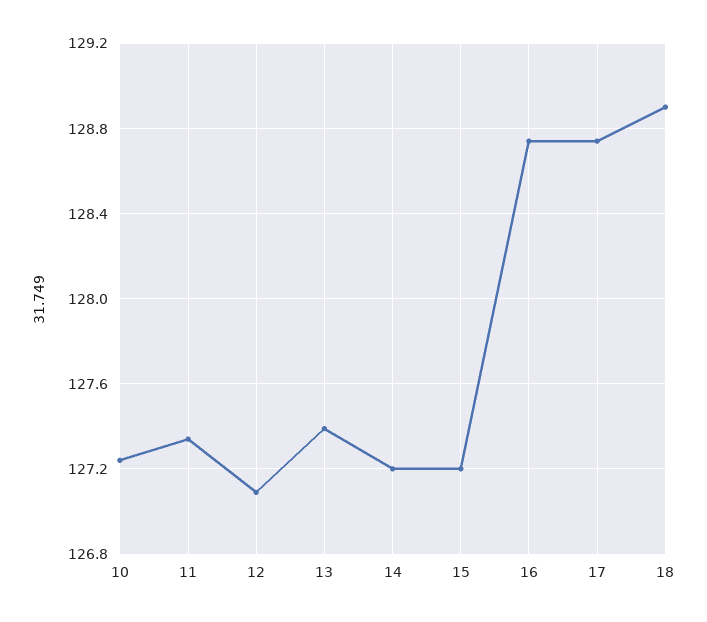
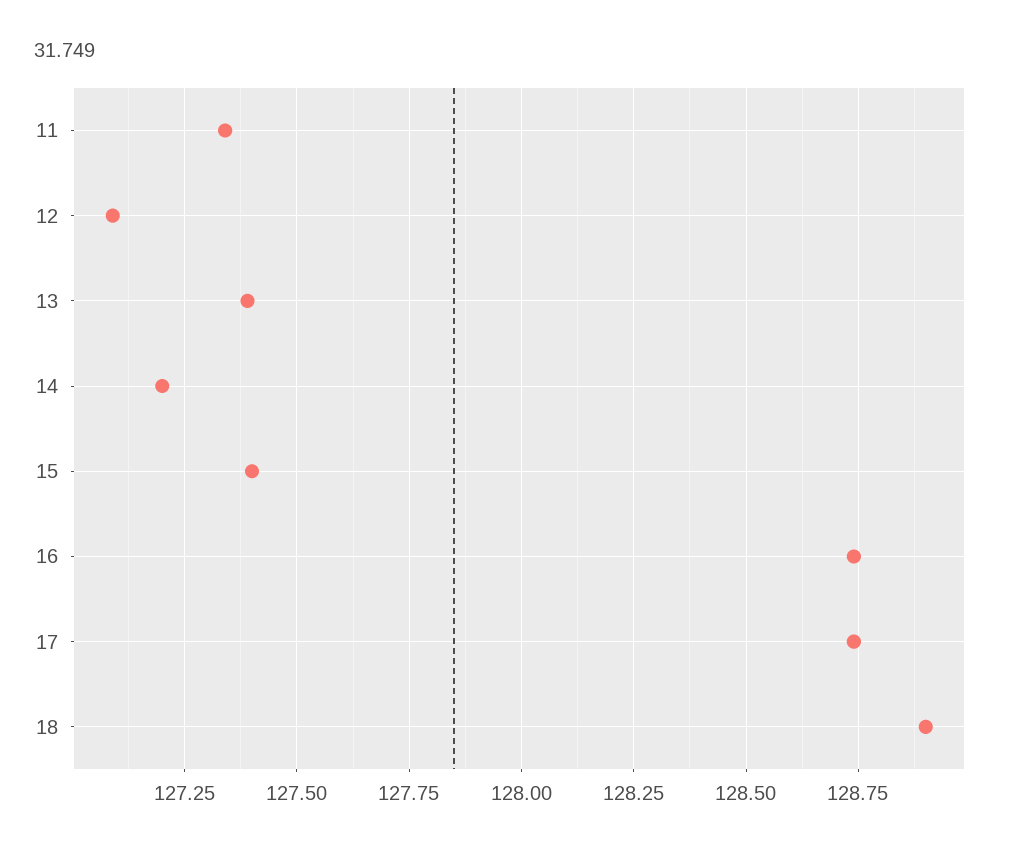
10: 127.25 -> none
15: 127.2 -> 127.4

